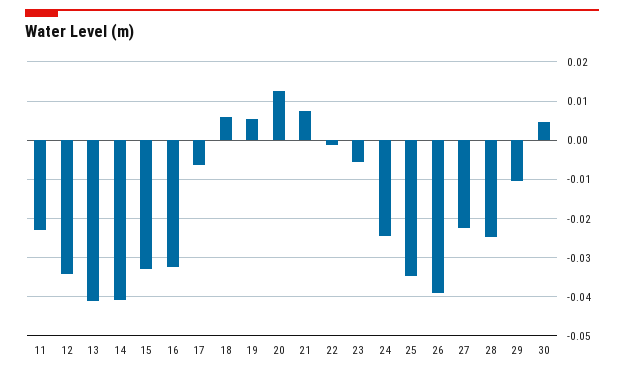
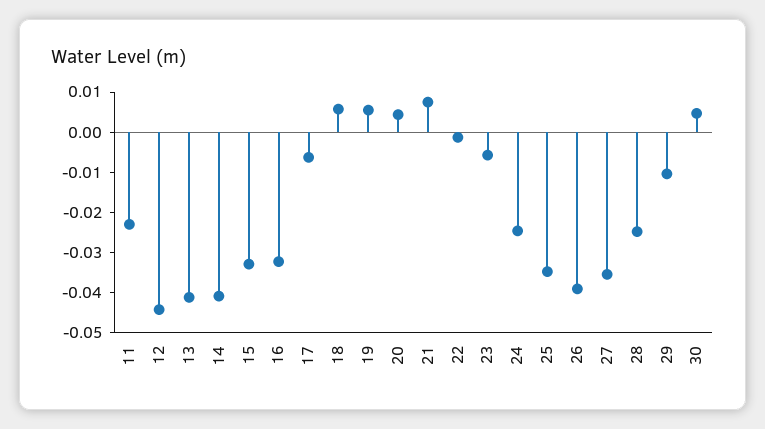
12: -0.034 -> -0.044
20: 0.012 -> 0.004
27: -0.022 -> -0.036

